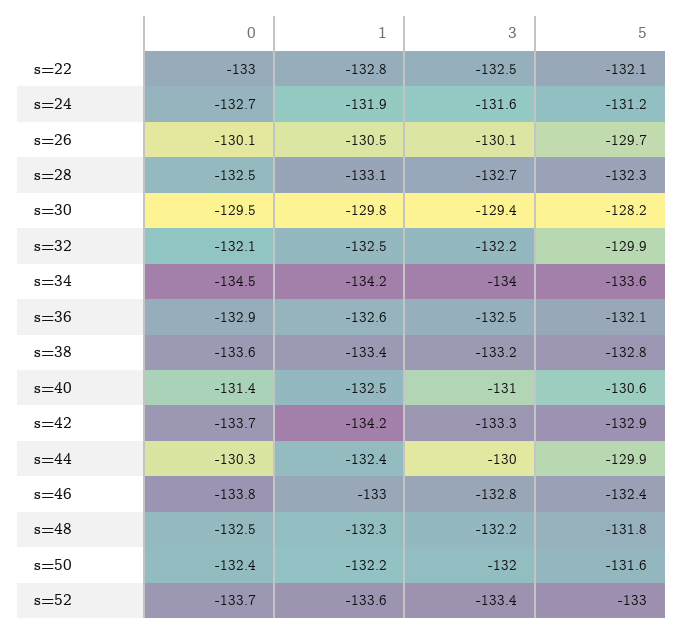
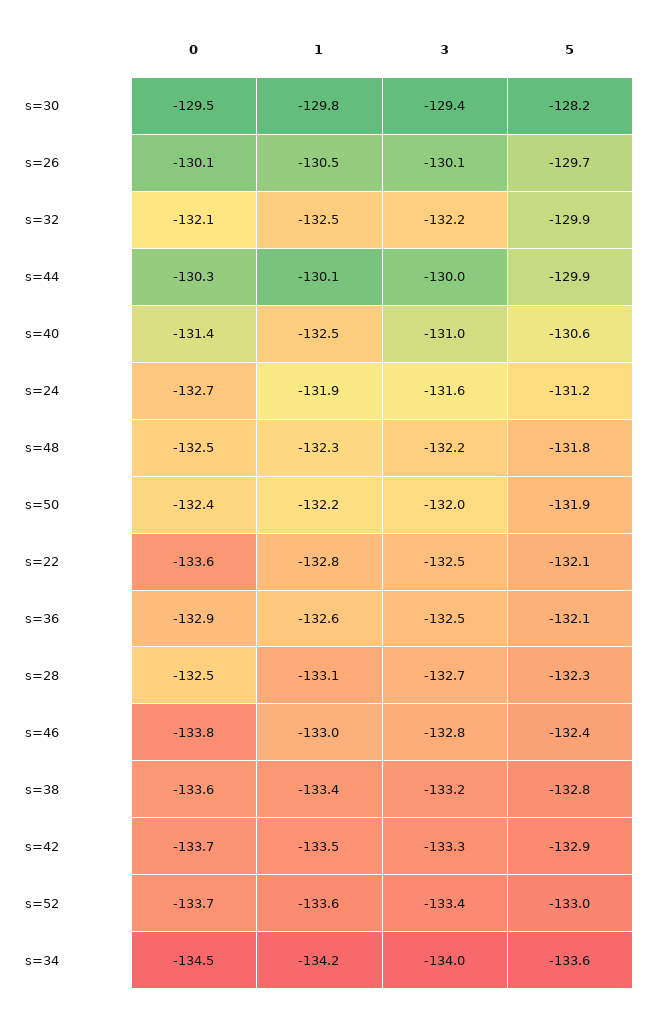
0, s=22: -133 -> -133.6
1, s=42: -134.2 -> -133.5
1, s=44: -132.4 -> -130.1
5, s=50: -131.6 -> -131.9

